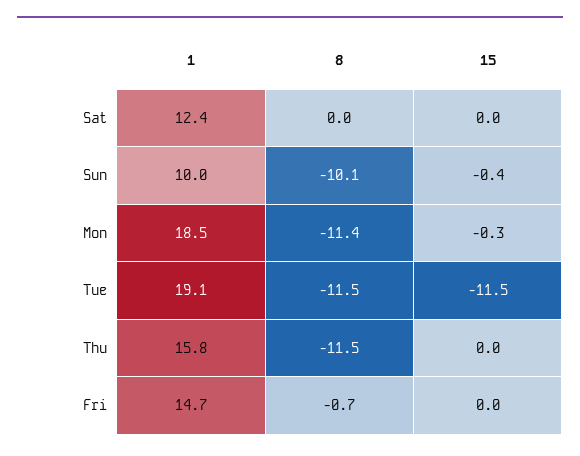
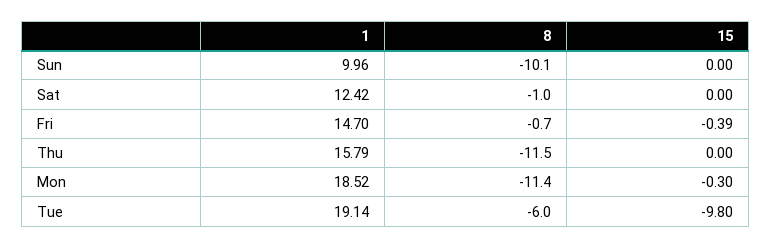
8, Sat: 0 -> -1
15, Sun: -0.4 -> 0
8, Tue: -11.5 -> -6
15, Tue: -11.5 -> -9.8
15, Fri: 0 -> -0.39

